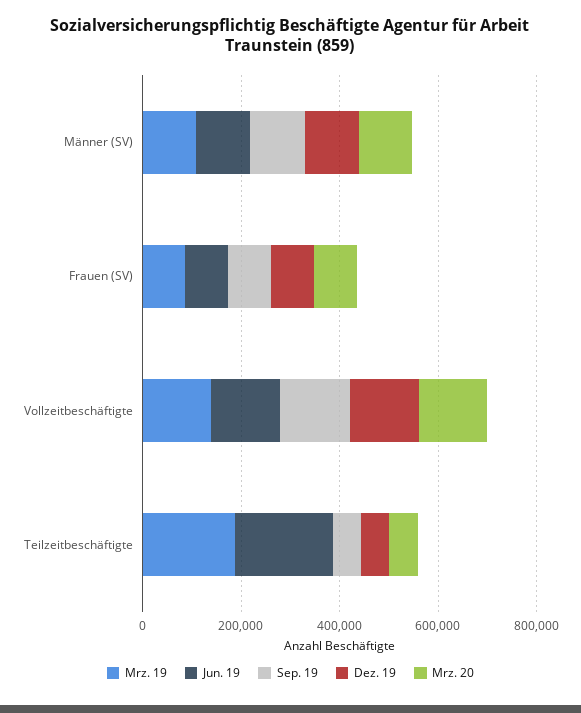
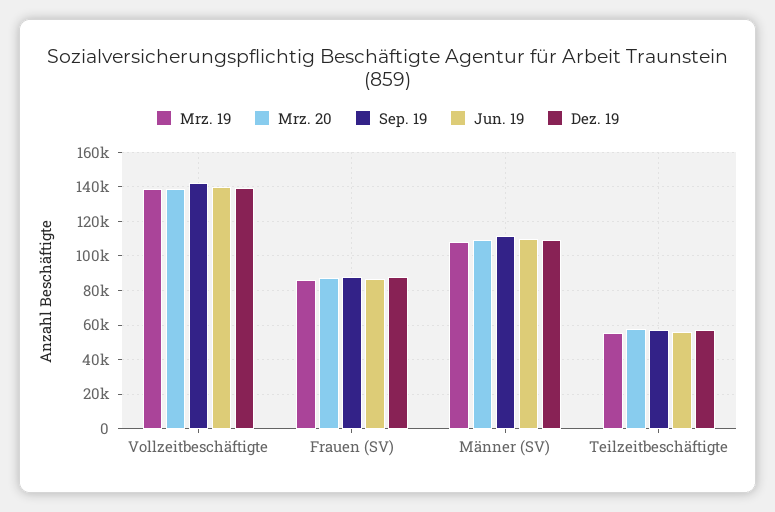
Mrz. 19, Teilzeitbeschäftigte: 200000 -> 55000
Jun. 19, Teilzeitbeschäftigte: 200000 -> 55000

